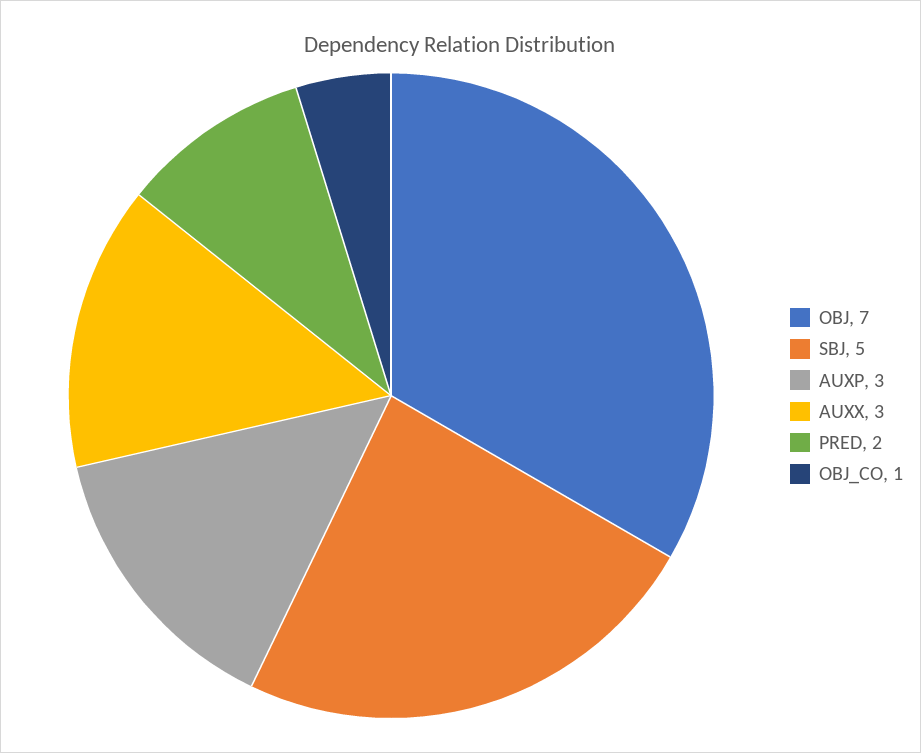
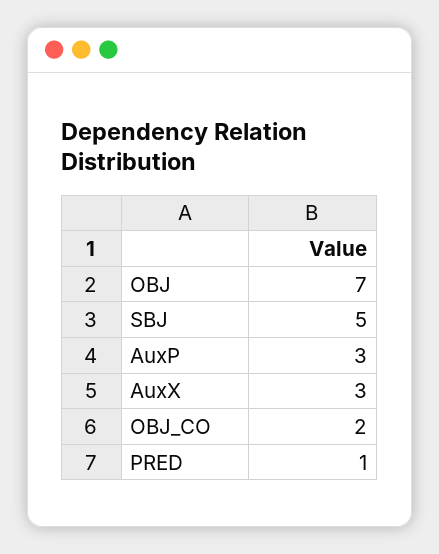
PRED: 2 -> 1
OBJ_CO: 1 -> 2

